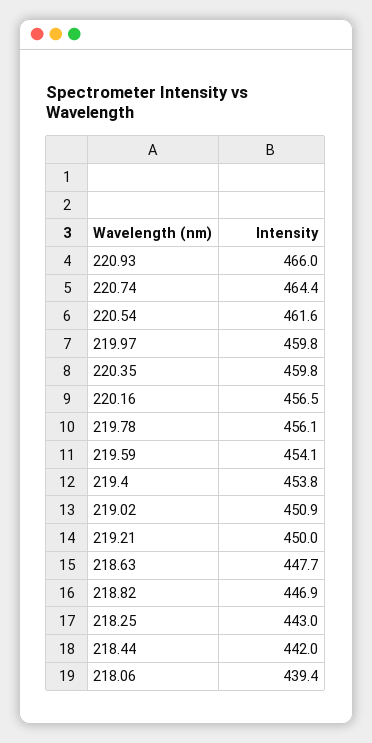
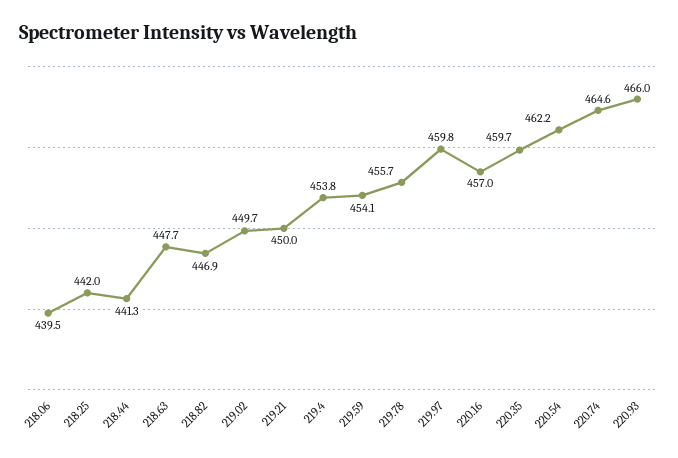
220.74: 464.4 -> 464.6
220.54: 461.6 -> 462.2
220.35: 459.8 -> 459.7
220.16: 456.5 -> 457
219.78: 456.1 -> 455.7
219.02: 450.9 -> 449.7
218.25: 443 -> 442
218.44: 442 -> 441.3
218.06: 439.4 -> 439.5

